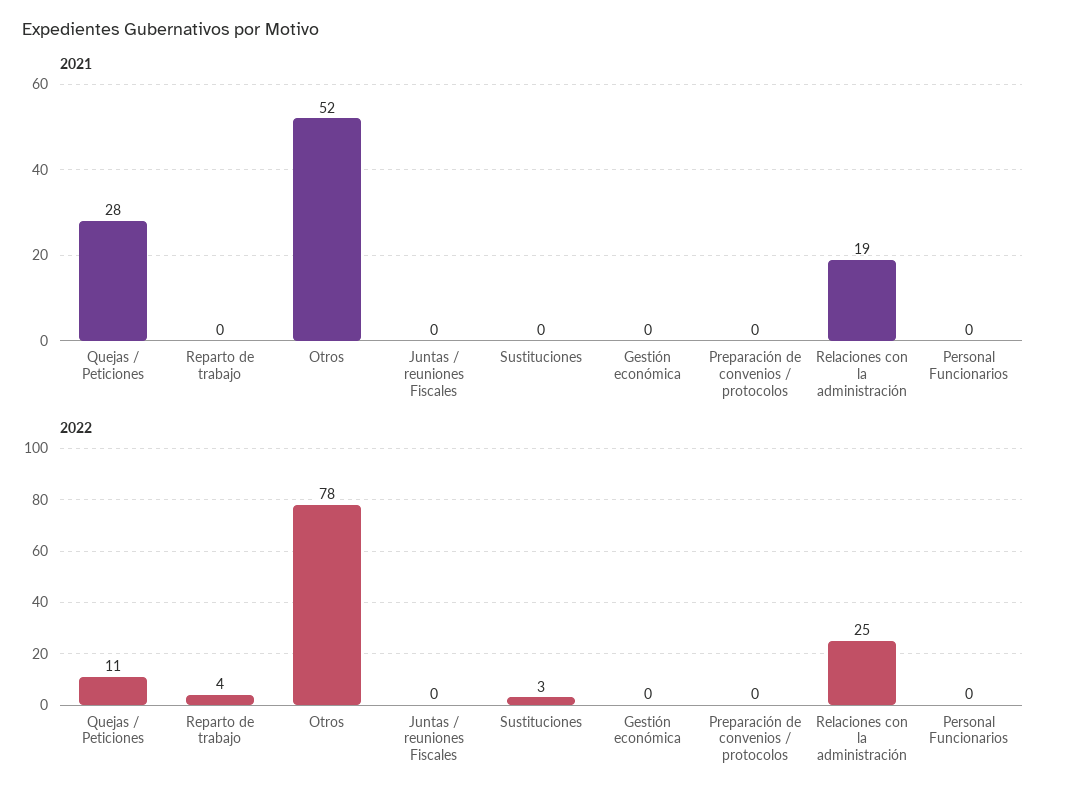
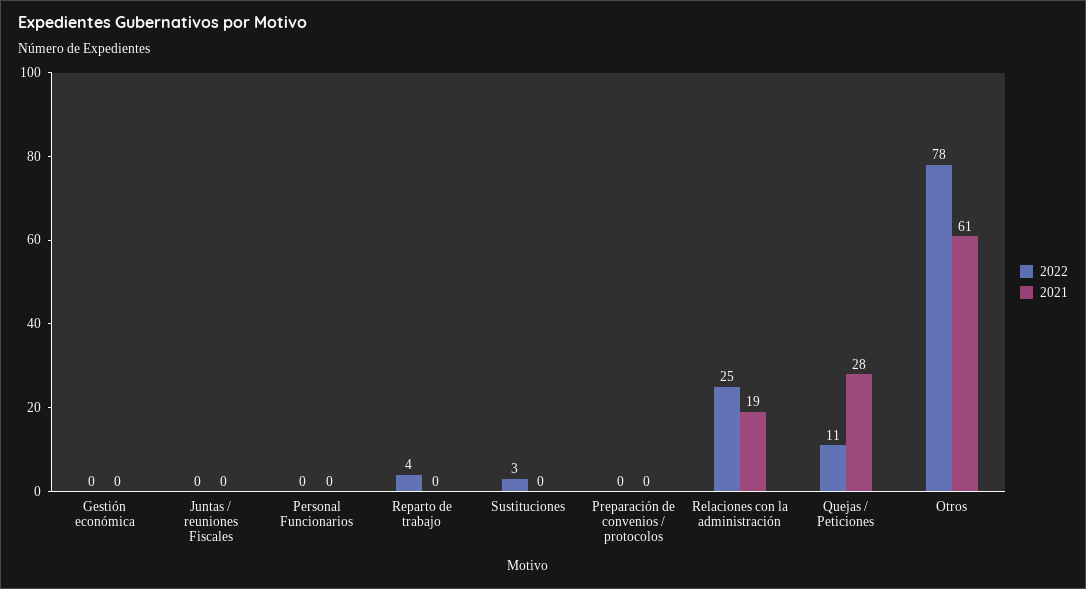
2021, Otros: 52 -> 61

